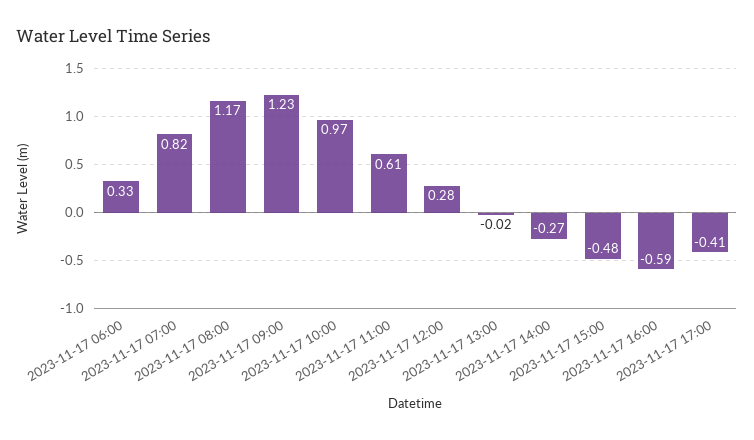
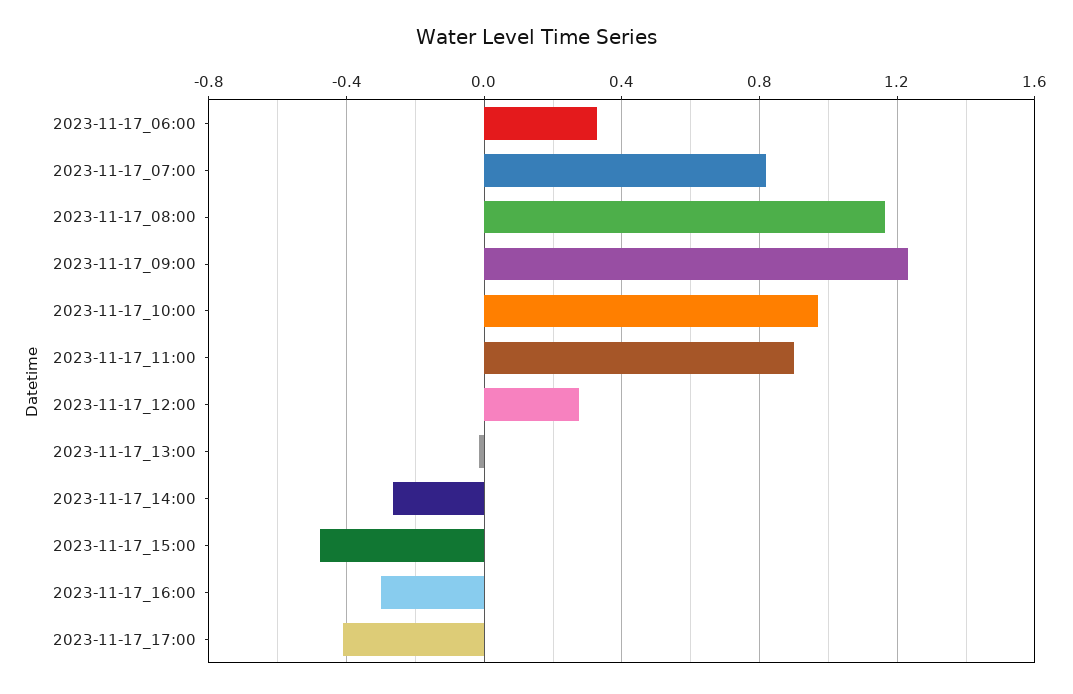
2023-11-17 11:00: 0.61 -> 0.9
2023-11-17 16:00: -0.59 -> -0.3

